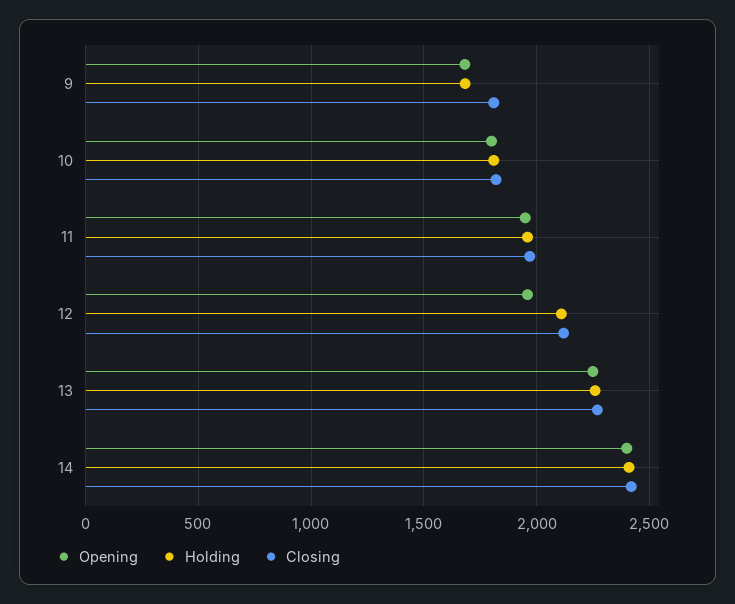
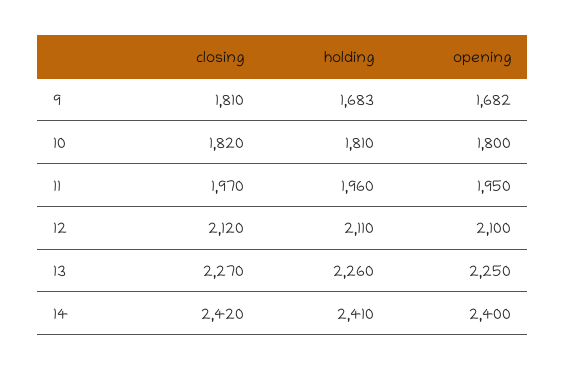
Opening, 12: 1950 -> 2100

